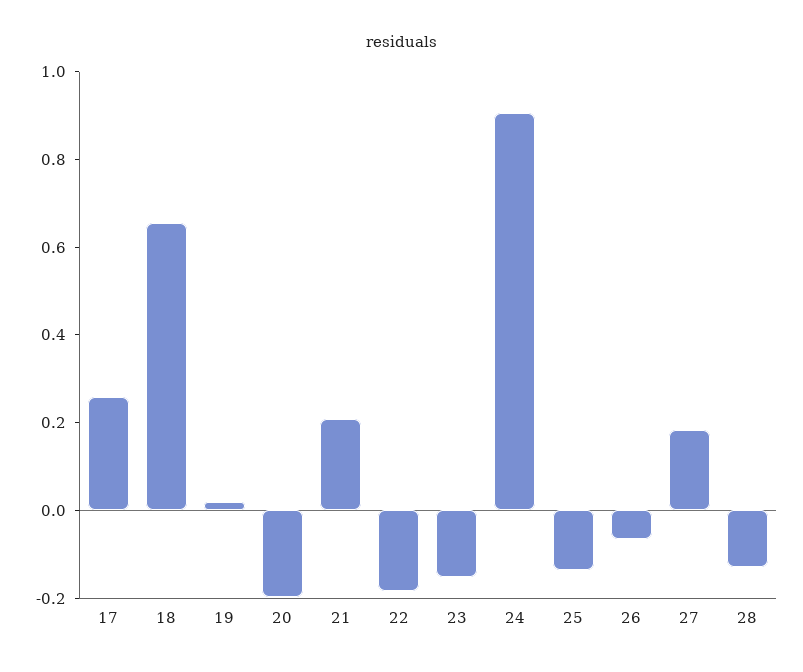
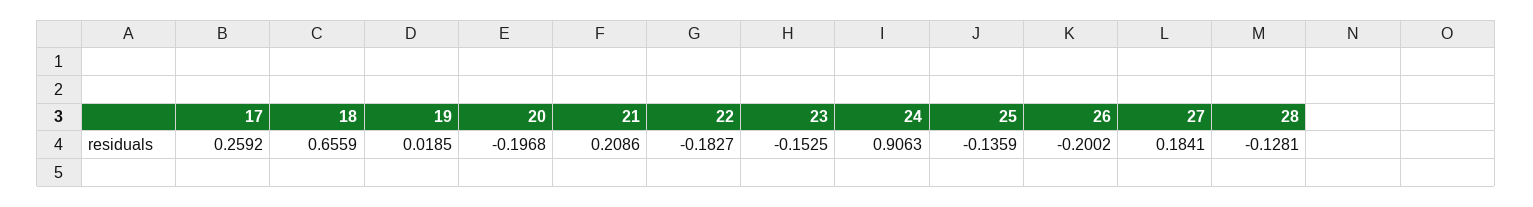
26: -0.05 -> -0.2002

